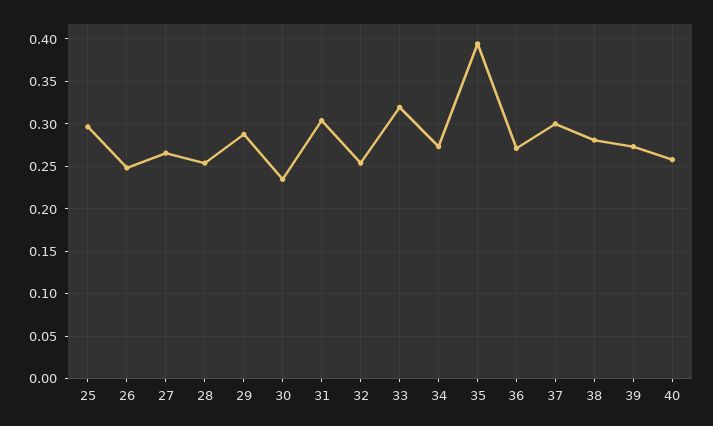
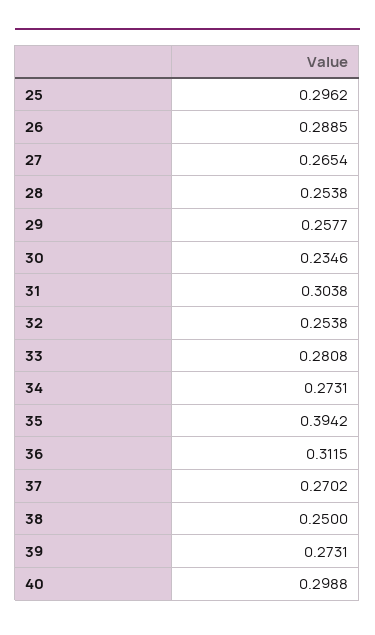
26: 0.25 -> 0.2885
29: 0.29 -> 0.2577
33: 0.32 -> 0.2808
36: 0.27 -> 0.3115
37: 0.3 -> 0.2702
38: 0.28 -> 0.25
40: 0.26 -> 0.2988

